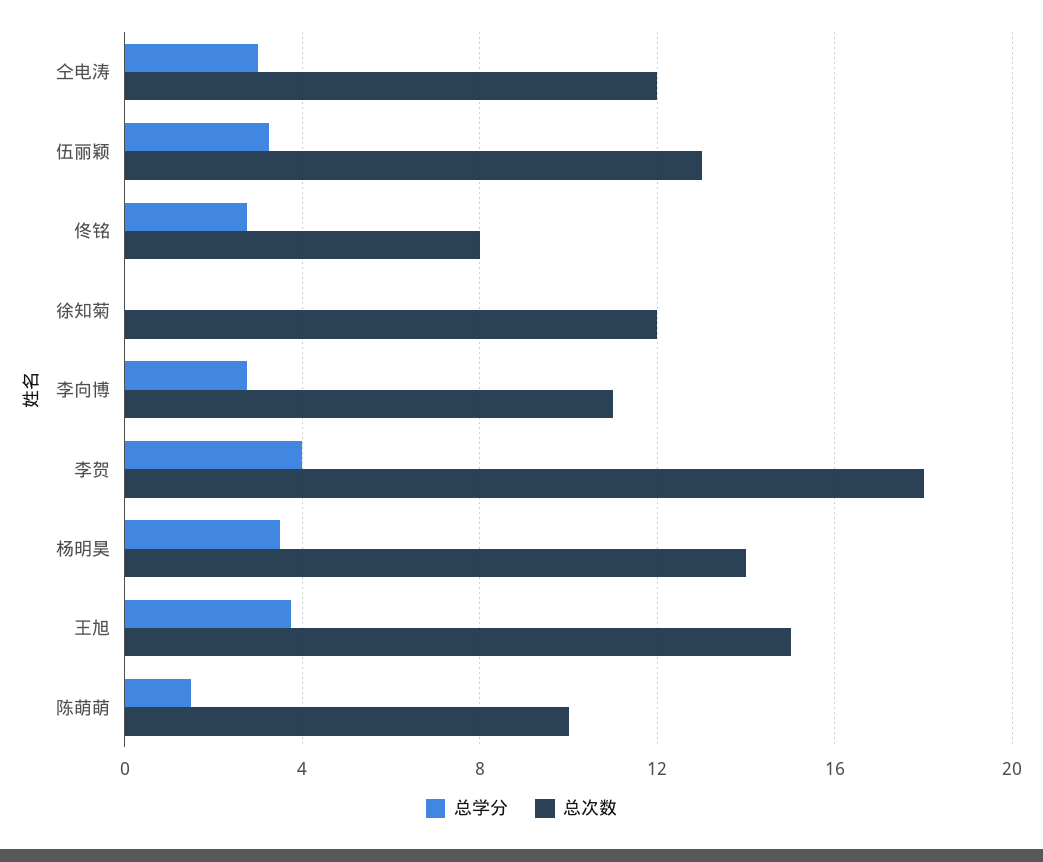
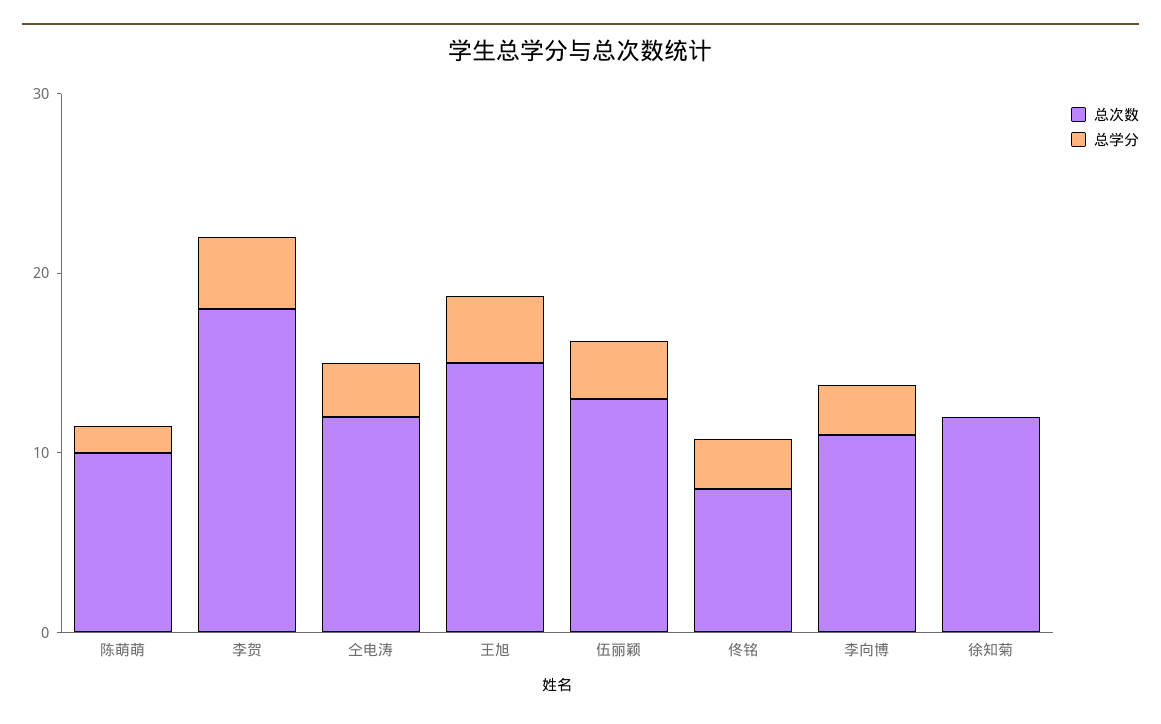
总学分, 杨明昊: 3.5 -> none
总次数, 杨明昊: 14 -> none

